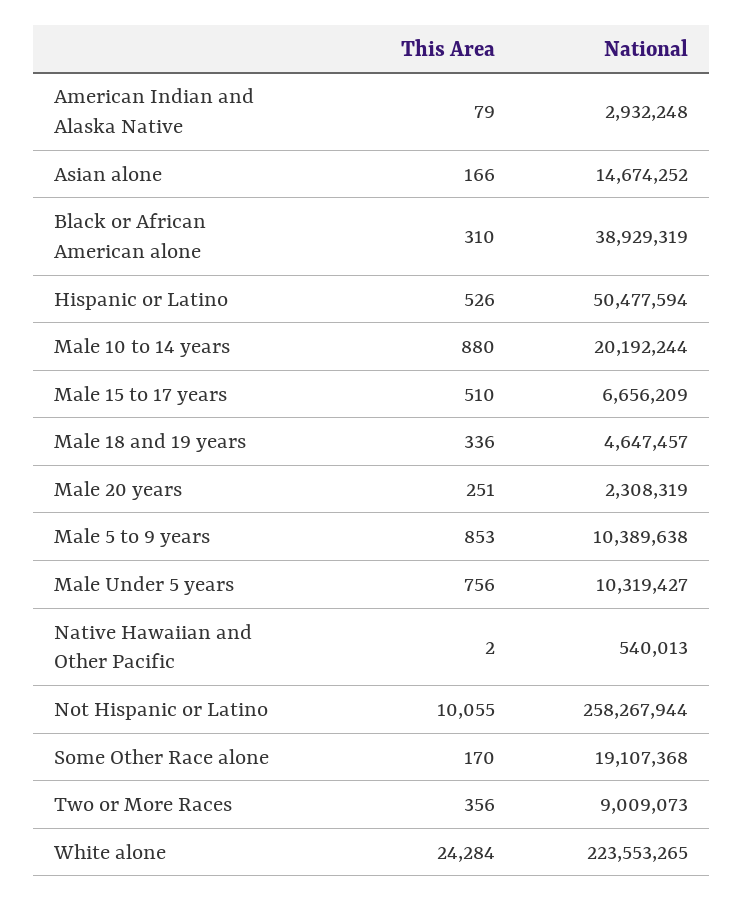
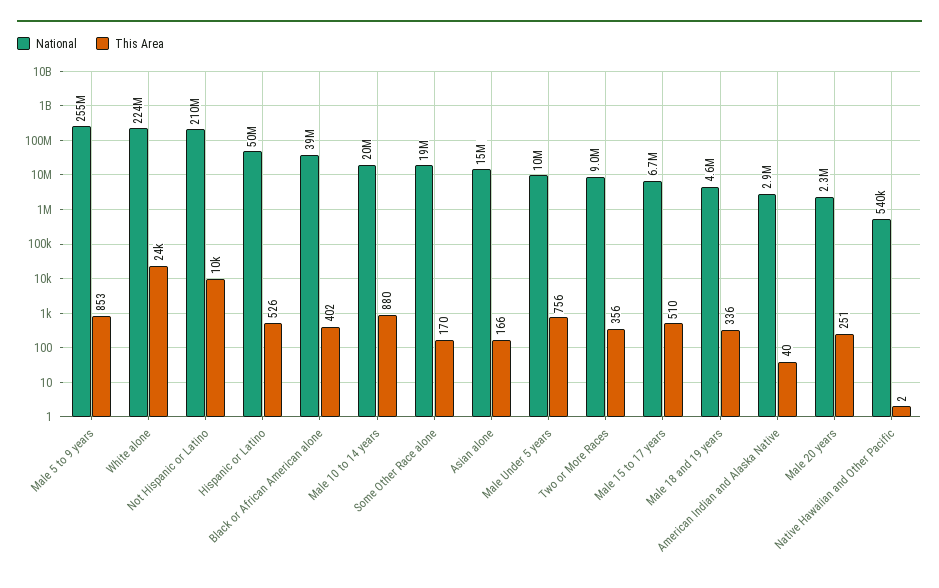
This Area, American Indian and Alaska Native: 79 -> 40
This Area, Black or African American alone: 310 -> 402
National, Male 5 to 9 years: 10389638 -> 255000000
National, Not Hispanic or Latino: 258267944 -> 210000000

